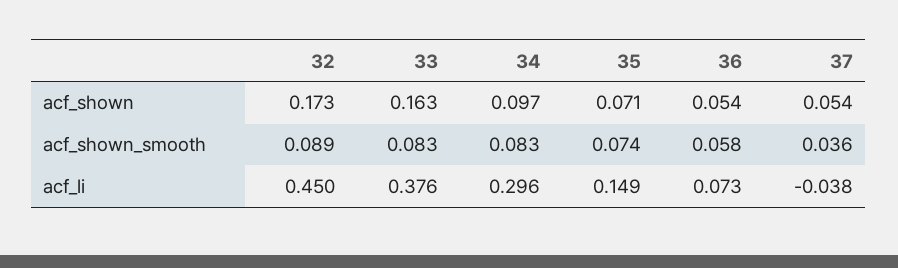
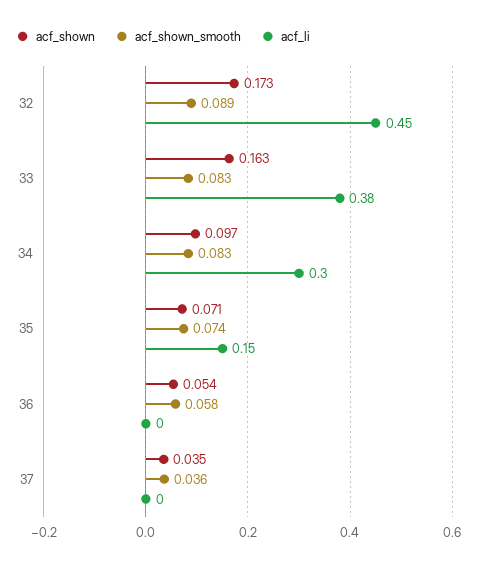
acf_shown, 37: 0.054 -> 0.035
acf_li, 36: 0.073 -> 0
acf_li, 37: -0.038 -> 0

